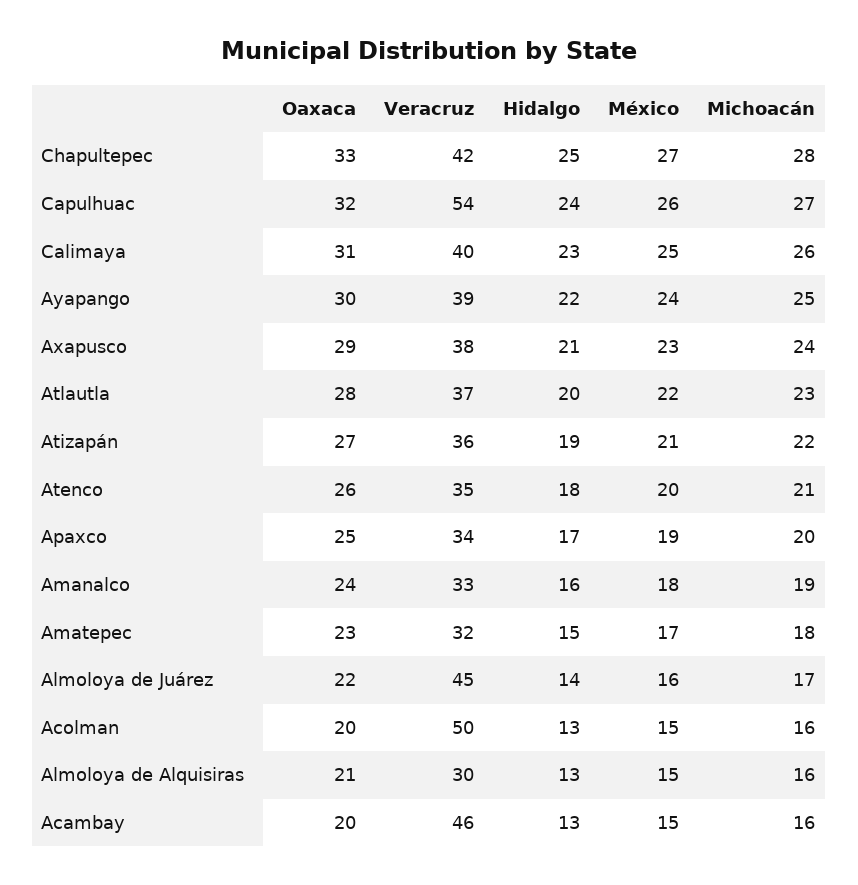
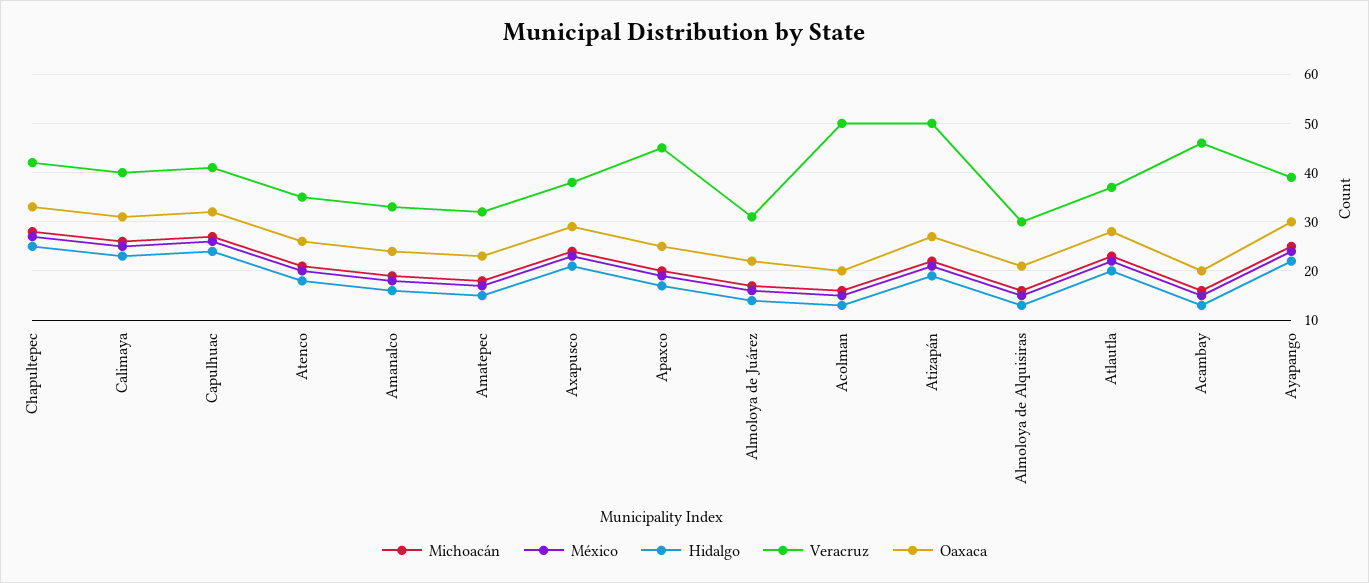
Veracruz, Capulhuac: 54 -> 40
Veracruz, Atizapán: 36 -> 50
Veracruz, Apaxco: 34 -> 45
Veracruz, Almoloya de Juárez: 45 -> 30

